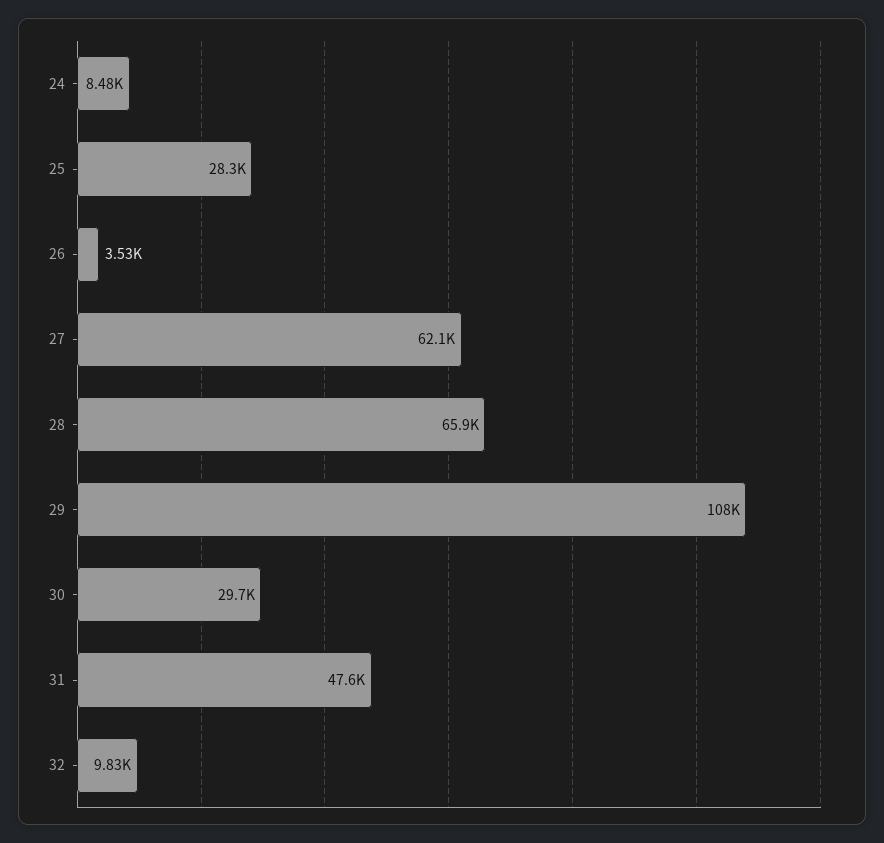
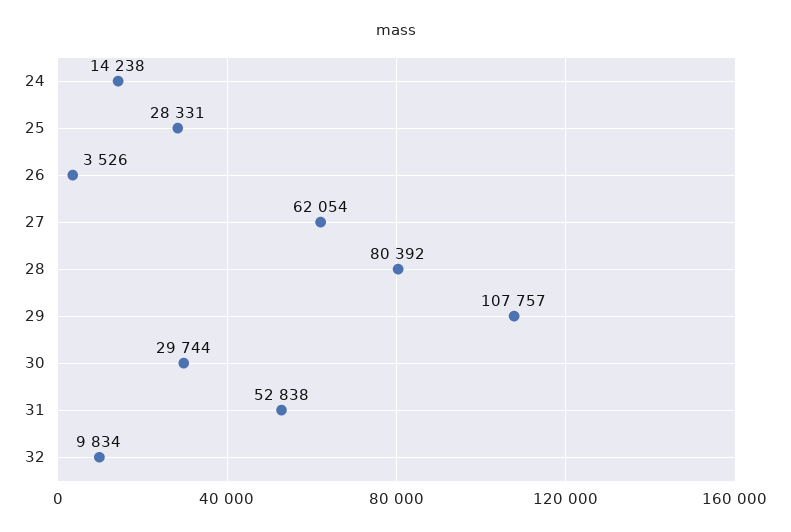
24: 8480 -> 14238
28: 65900 -> 80392
31: 47600 -> 52838

